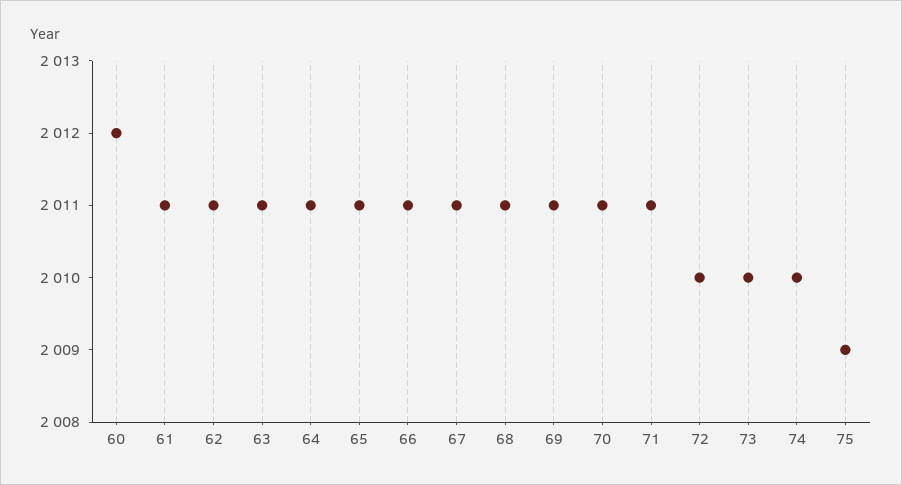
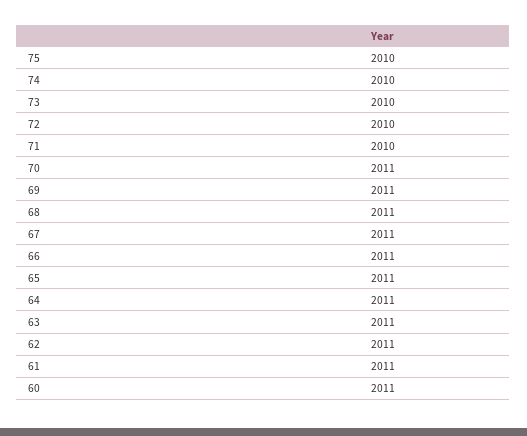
60: 2012 -> 2011
71: 2011 -> 2010
75: 2009 -> 2010

